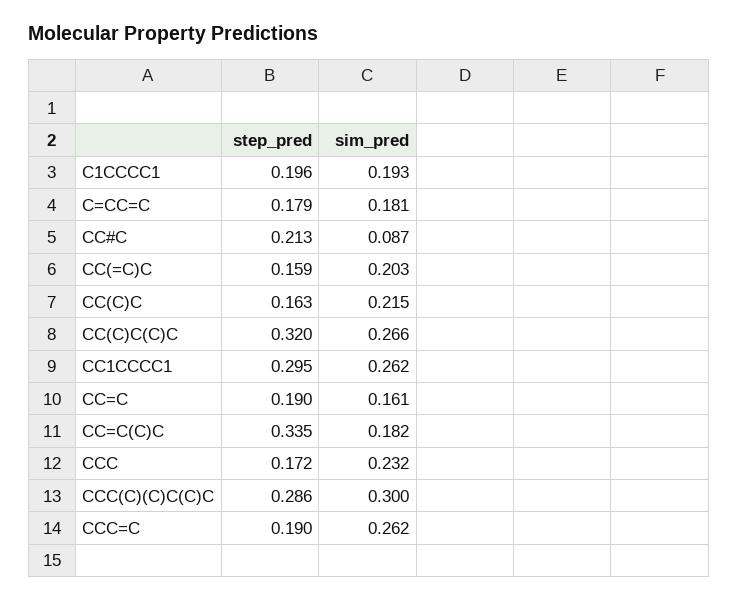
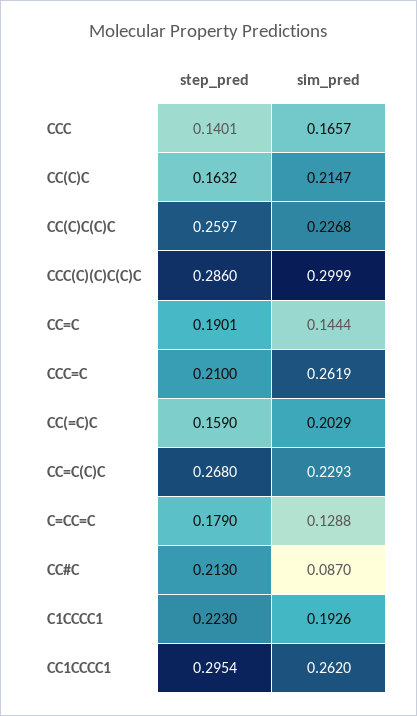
step_pred, C1CCCC1: 0.196 -> 0.223
sim_pred, C=CC=C: 0.181 -> 0.1288
step_pred, CC(C)C(C)C: 0.32 -> 0.2597
sim_pred, CC(C)C(C)C: 0.266 -> 0.2268
sim_pred, CC=C: 0.161 -> 0.1444
step_pred, CC=C(C)C: 0.335 -> 0.268
sim_pred, CC=C(C)C: 0.182 -> 0.2293
step_pred, CCC: 0.172 -> 0.1401
sim_pred, CCC: 0.232 -> 0.1657
step_pred, CCC=C: 0.19 -> 0.21

